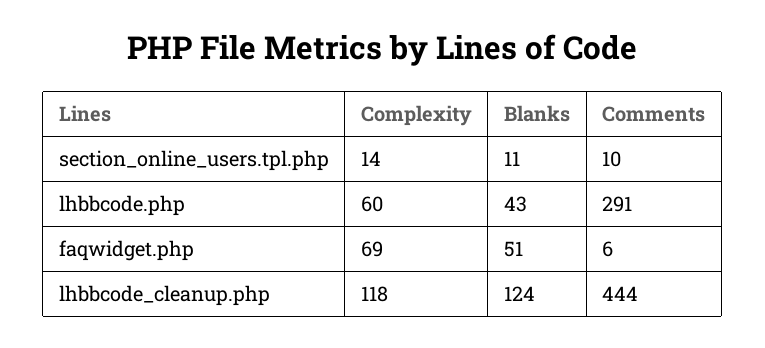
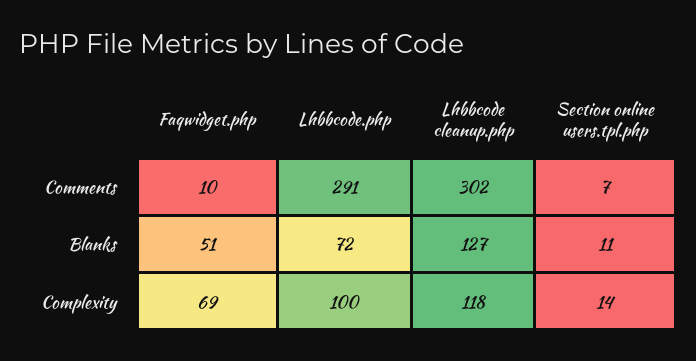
Comments, section_online_users.tpl.php: 10 -> 7
Complexity, lhbbcode.php: 60 -> 100
Blanks, lhbbcode.php: 43 -> 72
Comments, faqwidget.php: 6 -> 10
Blanks, lhbbcode_cleanup.php: 124 -> 127
Comments, lhbbcode_cleanup.php: 444 -> 302

